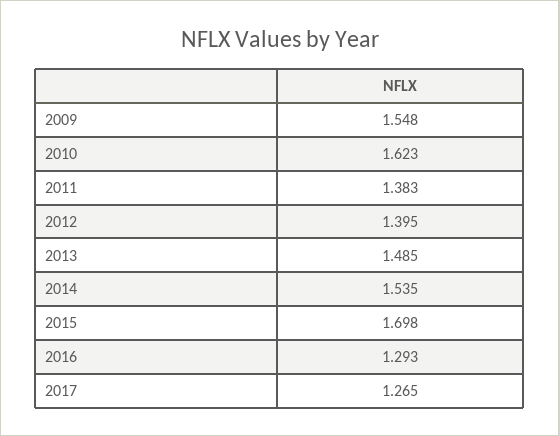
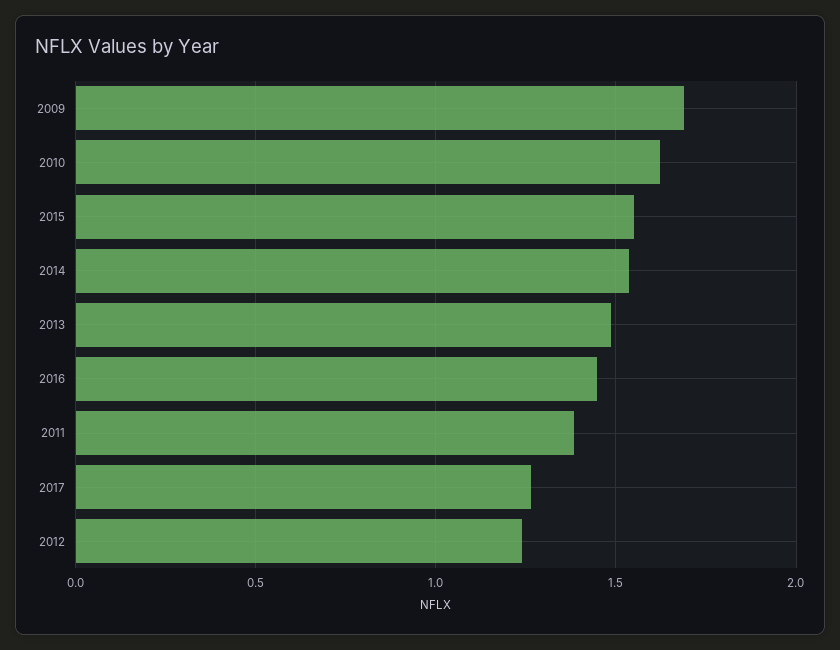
2009: 1.548 -> 1.7
2012: 1.395 -> 1.25
2015: 1.698 -> 1.55
2016: 1.293 -> 1.45

